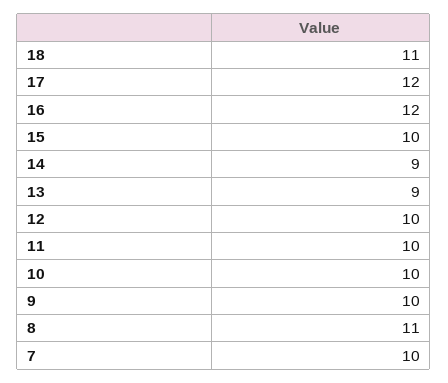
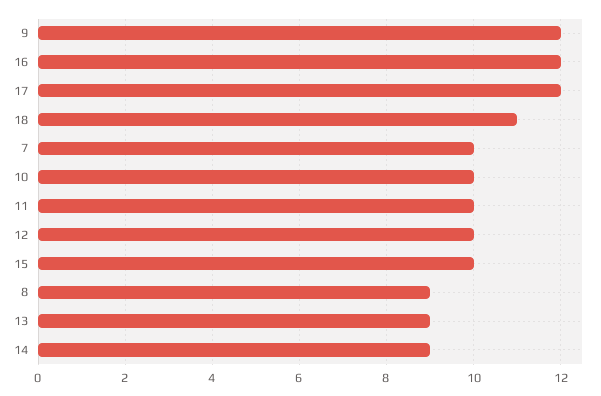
9: 10 -> 12
8: 11 -> 9

